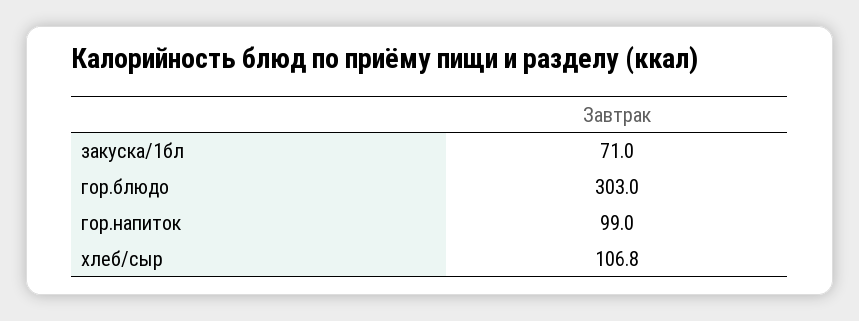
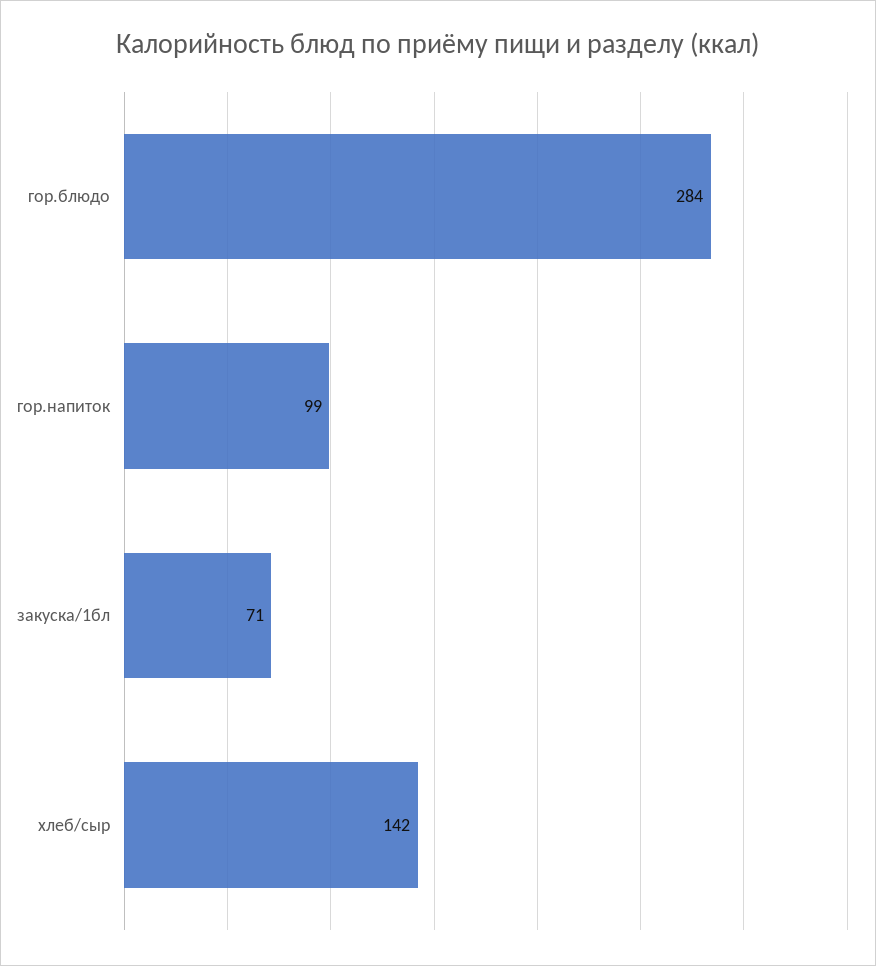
гор.блюдо: 303 -> 284
хлеб/сыр: 106.8 -> 142

